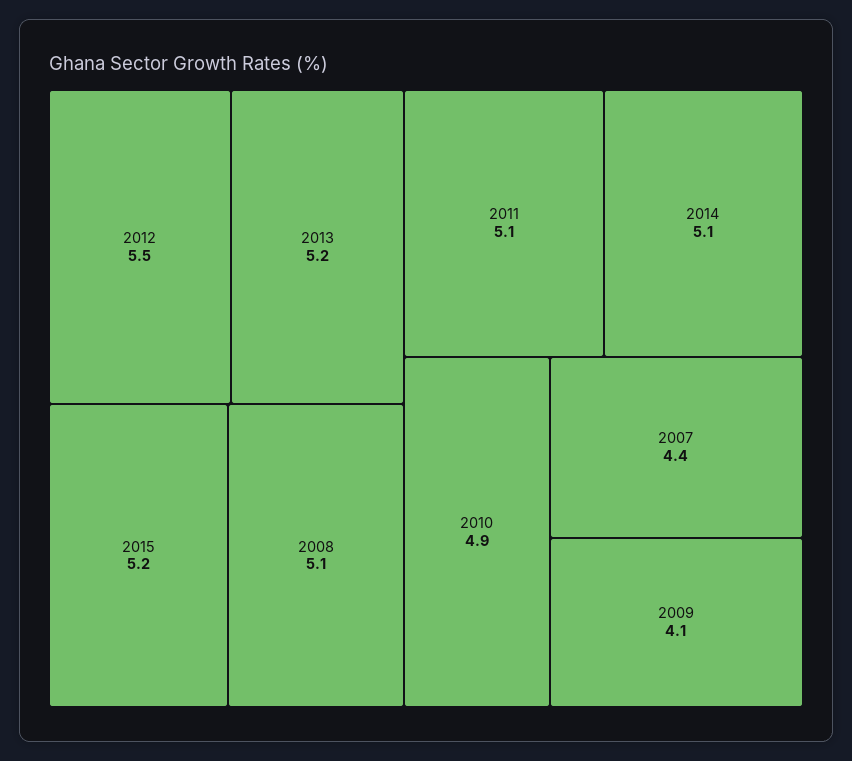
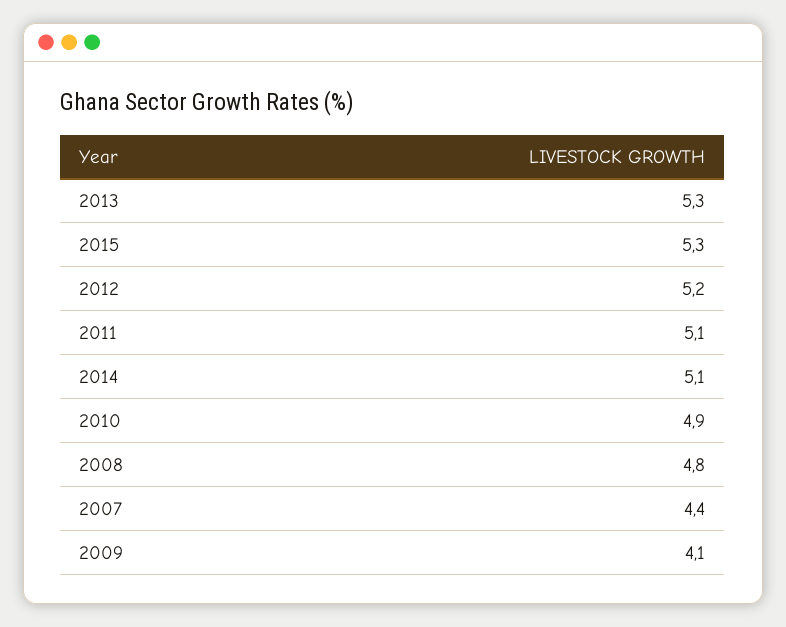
2012: 5.5 -> 5.2
2013: 5.2 -> 5.3
2015: 5.2 -> 5.3
2008: 5.1 -> 4.8

